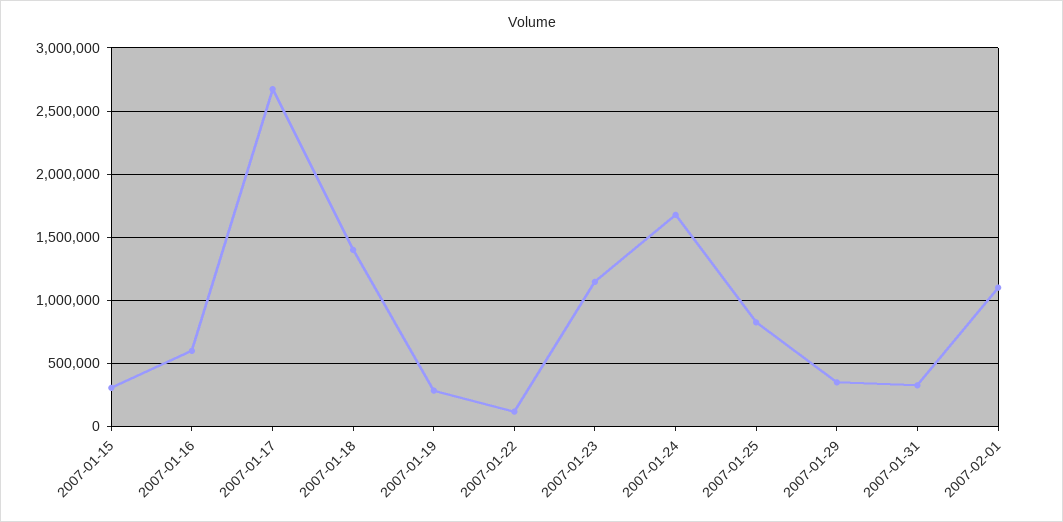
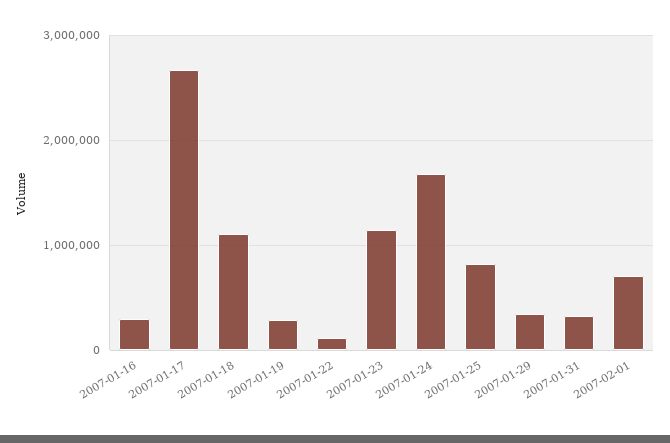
2007-01-15: 300000 -> none
2007-01-16: 600000 -> 300000
2007-01-18: 1400000 -> 1100000
2007-02-01: 1100000 -> 700000

